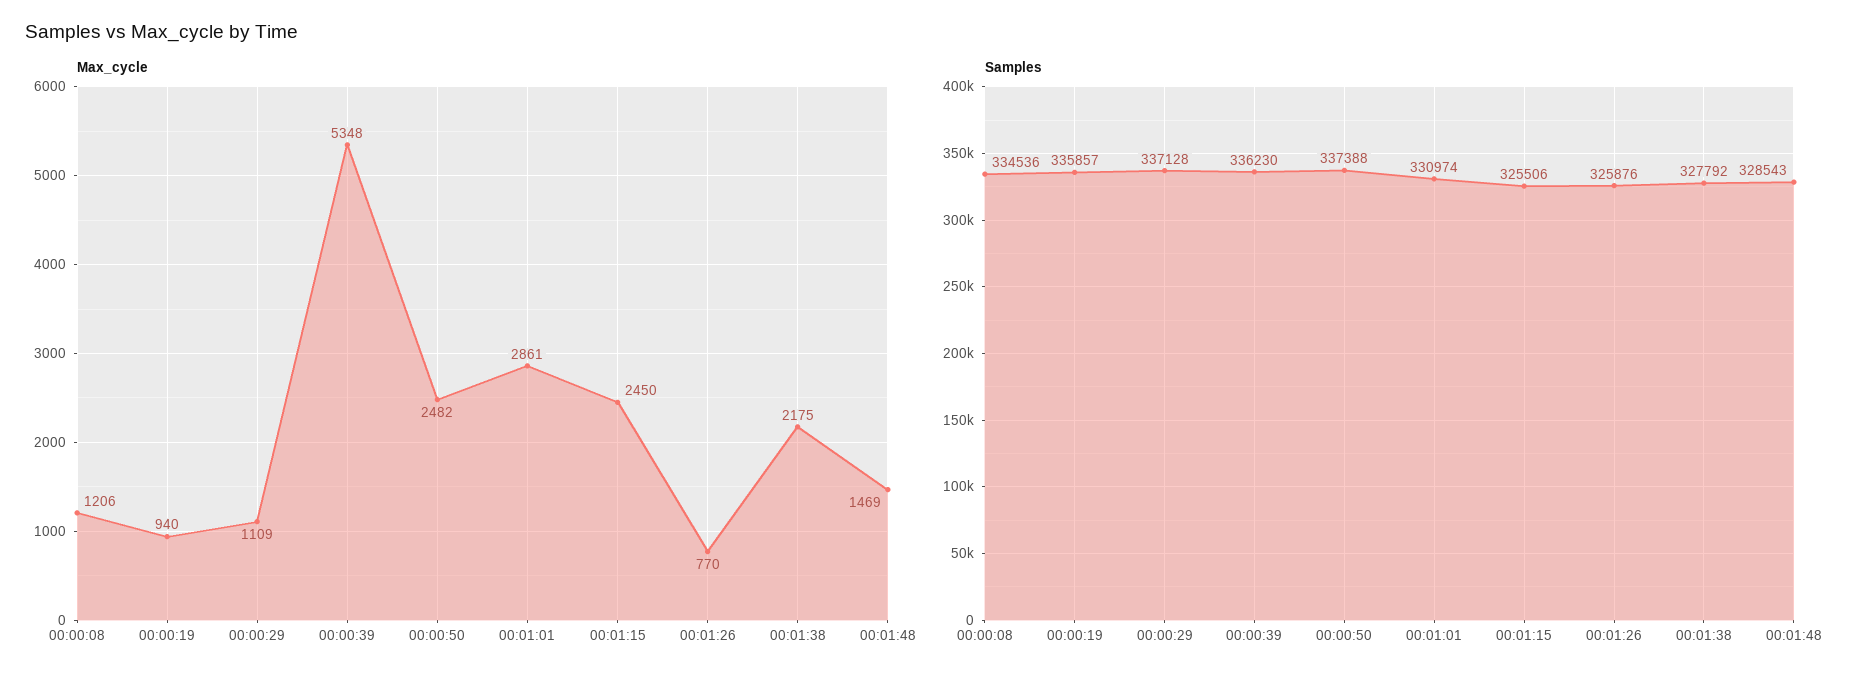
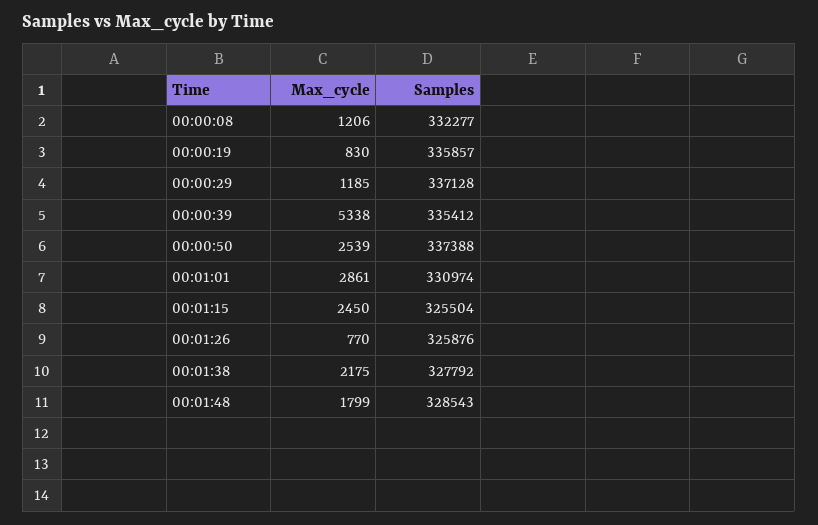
Max_cycle, 00:00:19: 940 -> 830
Max_cycle, 00:00:29: 1109 -> 1185
Max_cycle, 00:00:39: 5348 -> 5338
Max_cycle, 00:00:50: 2482 -> 2539
Max_cycle, 00:01:48: 1469 -> 1799
Samples, 00:00:08: 334536 -> 332277
Samples, 00:00:39: 336230 -> 335412
Samples, 00:01:15: 325506 -> 325504

